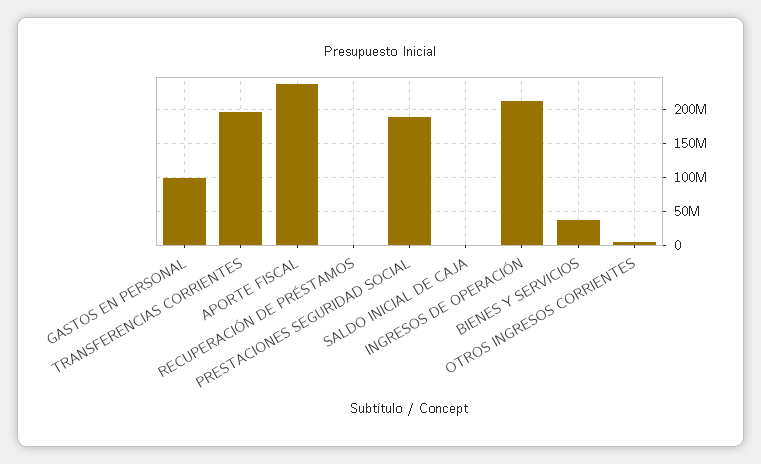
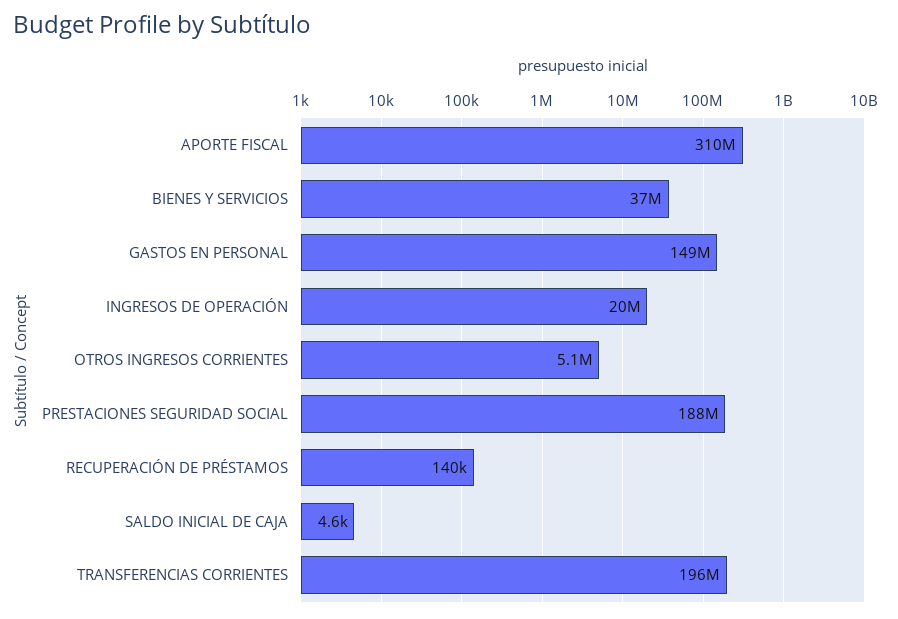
GASTOS EN PERSONAL: 100000000 -> 149000000
APORTE FISCAL: 240000000 -> 310000000
INGRESOS DE OPERACIÓN: 210000000 -> 20000000

